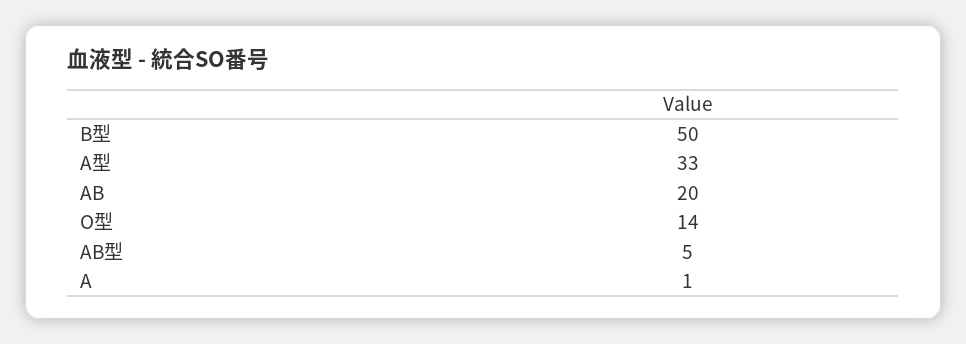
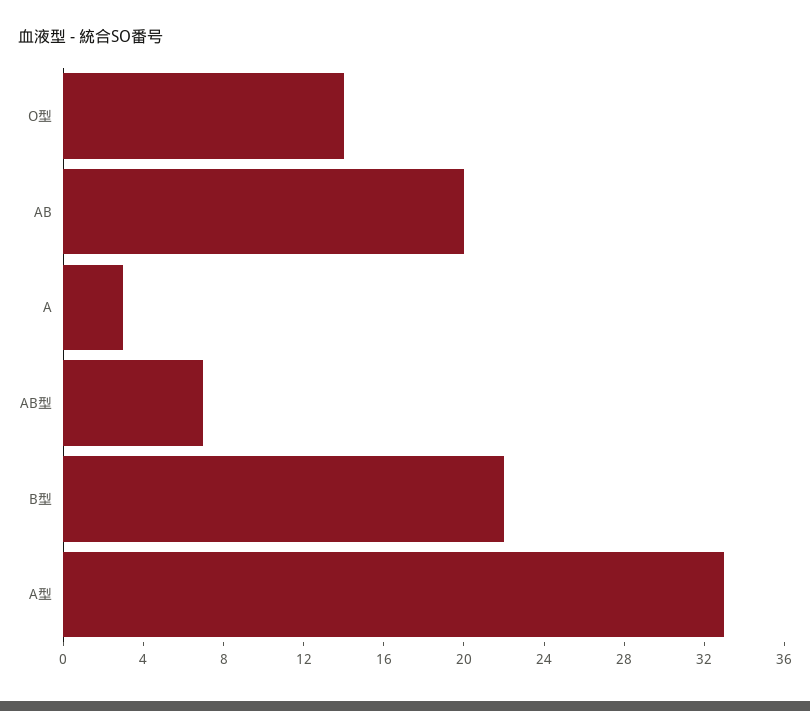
B型: 50 -> 22
AB型: 5 -> 7
A: 1 -> 3

